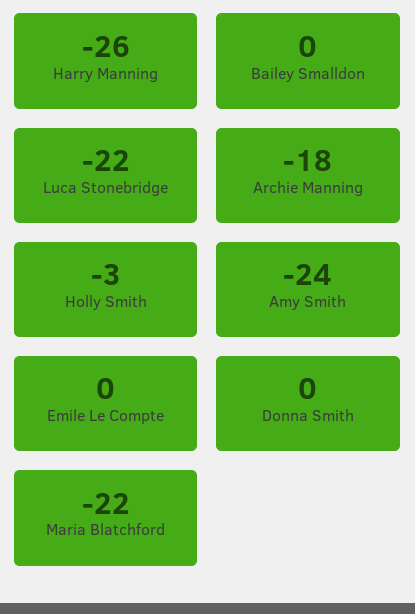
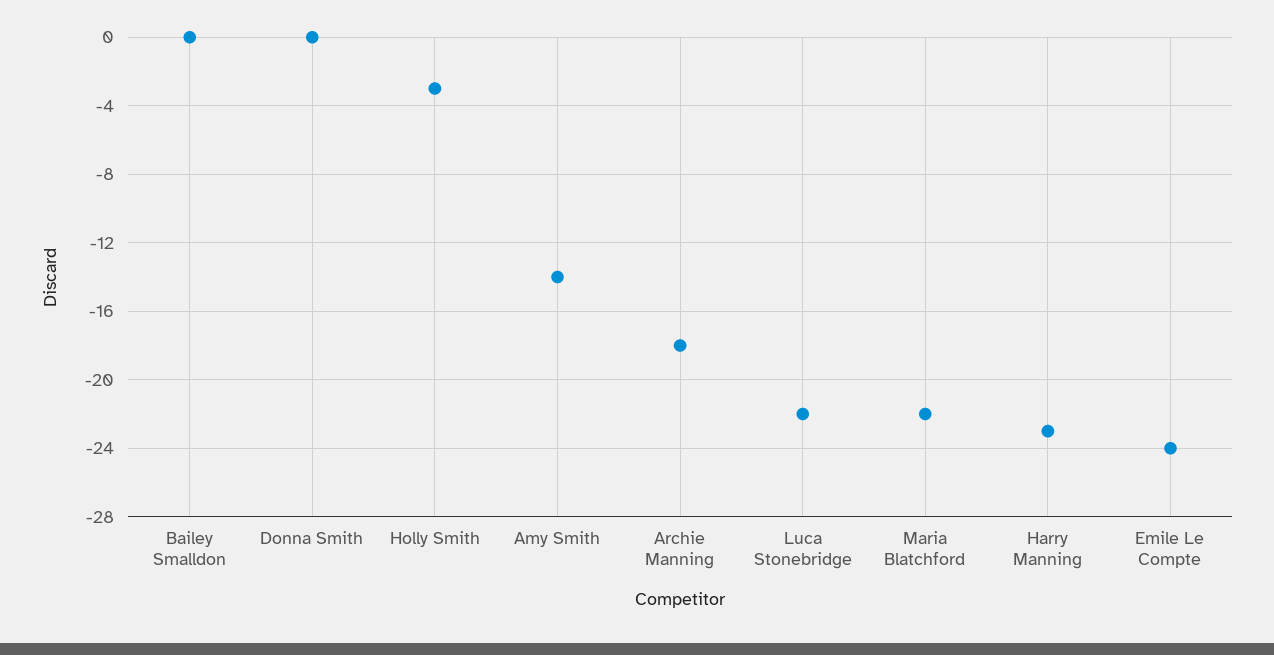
Harry Manning: -26 -> -23
Amy Smith: -24 -> -14
Emile Le Compte: 0 -> -24

